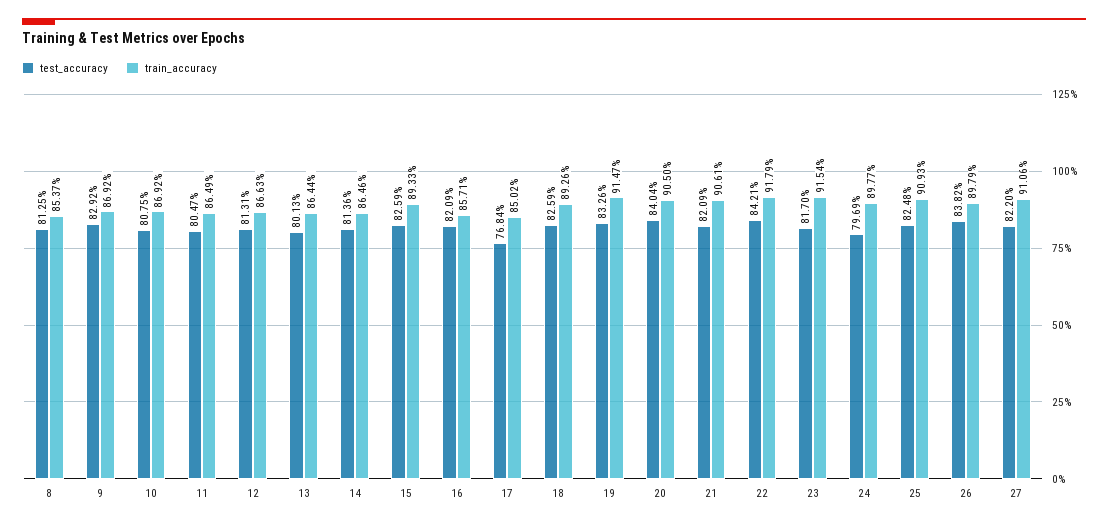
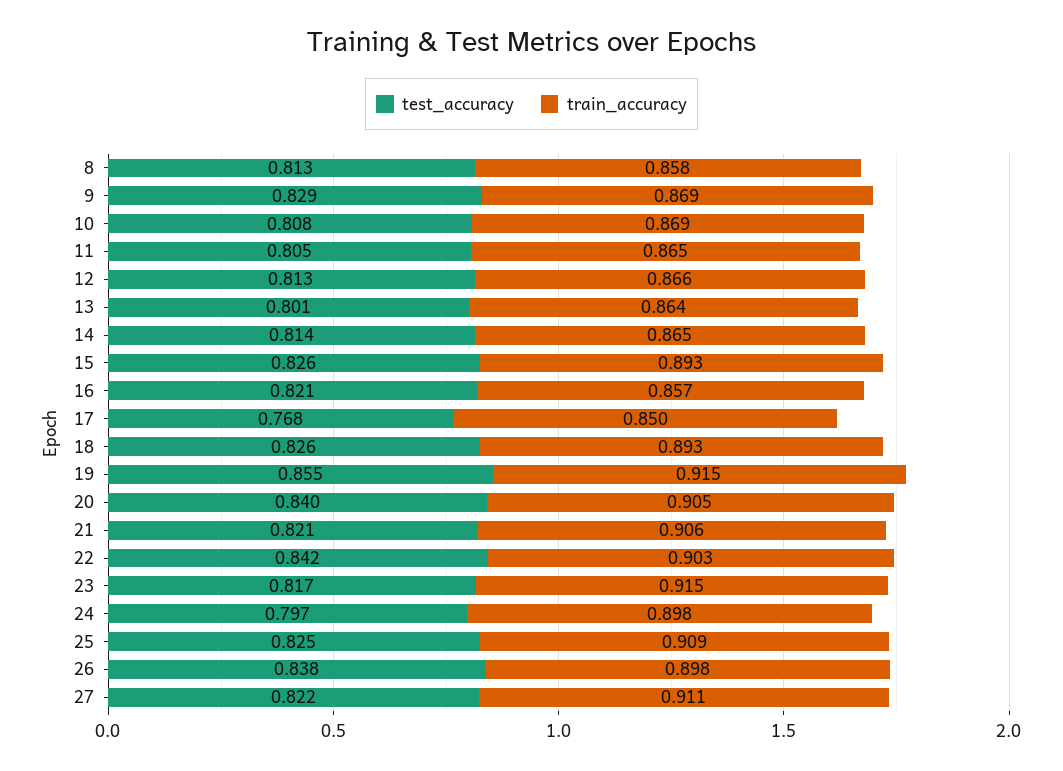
train_accuracy, 8: 0.8537 -> 0.858
test_accuracy, 19: 0.8326 -> 0.855
train_accuracy, 22: 0.9179 -> 0.903

